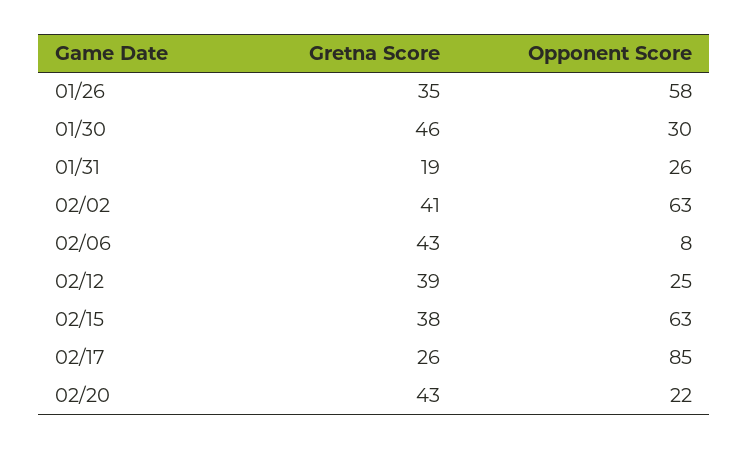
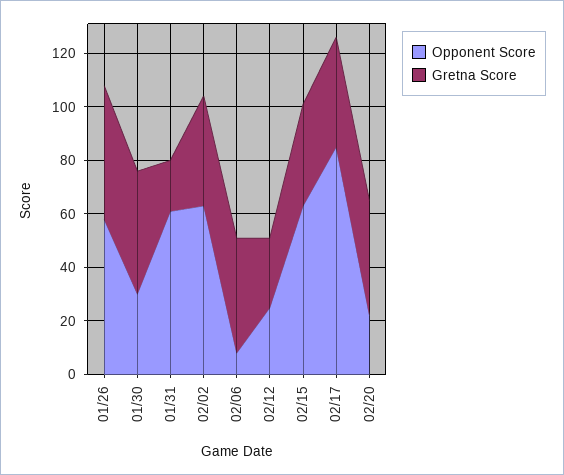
Gretna Score, 01/26: 35 -> 50
Opponent Score, 01/31: 26 -> 60
Gretna Score, 02/12: 39 -> 25
Gretna Score, 02/17: 26 -> 40

